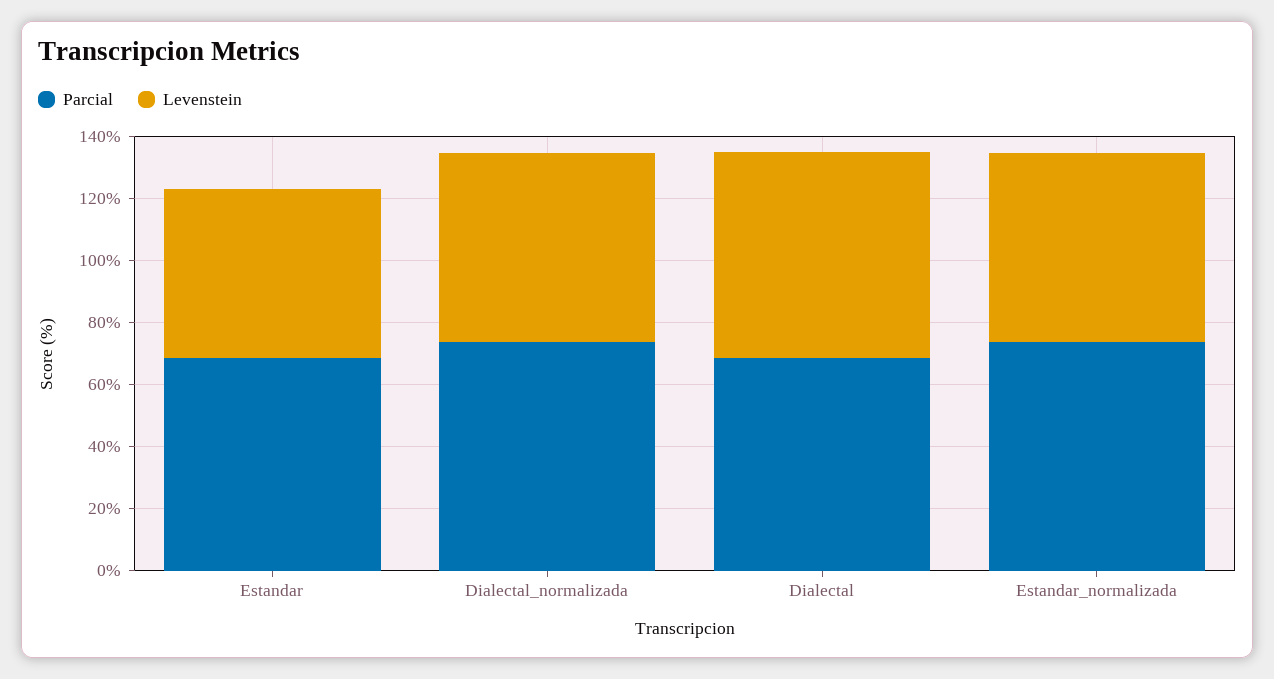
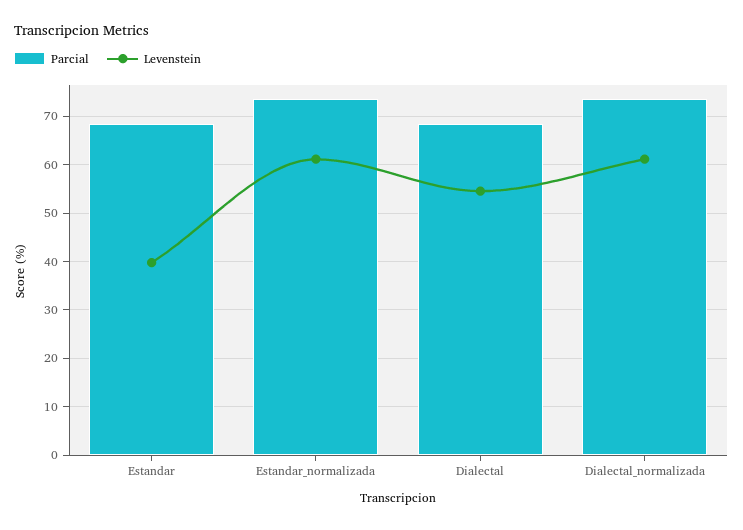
Levenstein, Estandar: 55 -> 40
Levenstein, Dialectal: 65 -> 54

